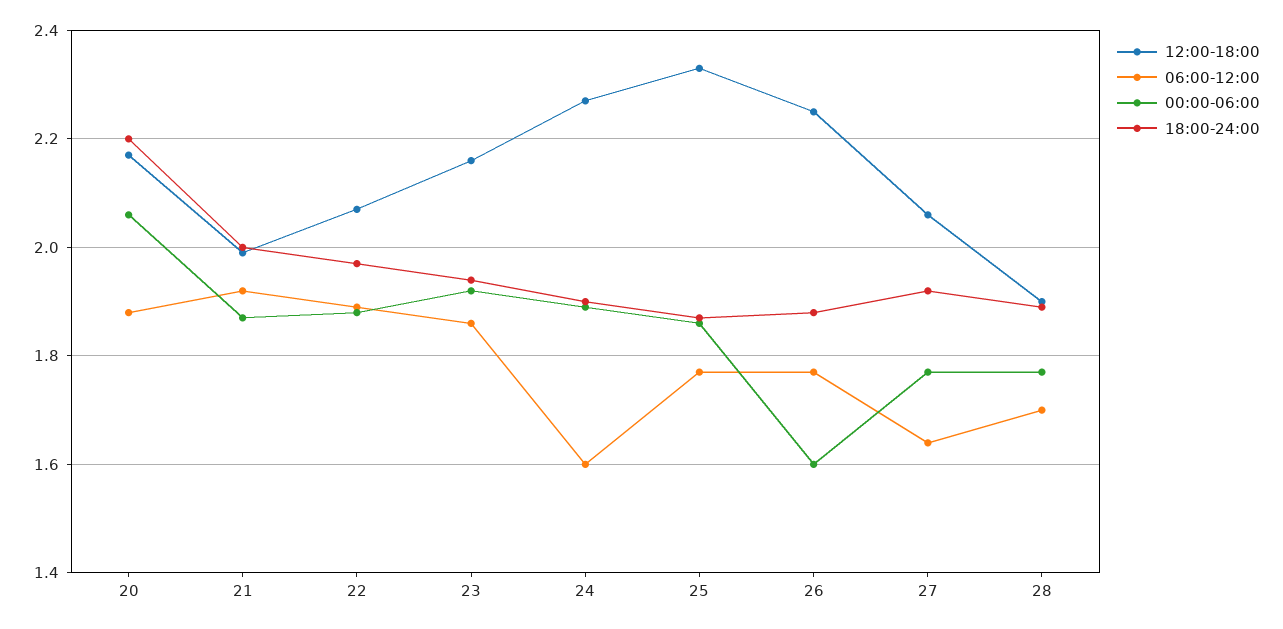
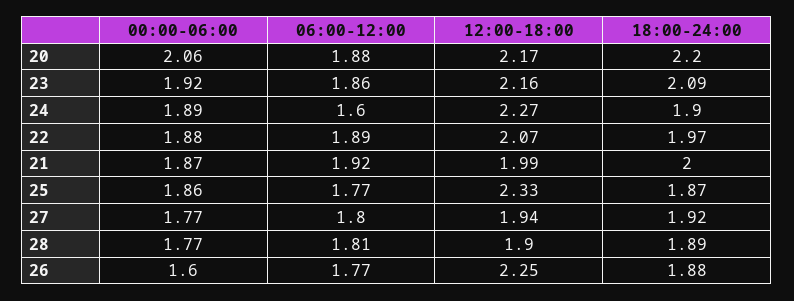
18:00-24:00, 23: 1.95 -> 2.09
12:00-18:00, 27: 2.05 -> 1.94
06:00-12:00, 27: 1.65 -> 1.8
06:00-12:00, 28: 1.7 -> 1.81

